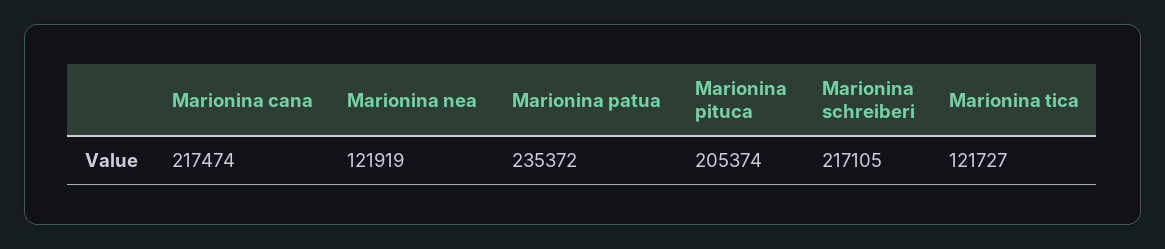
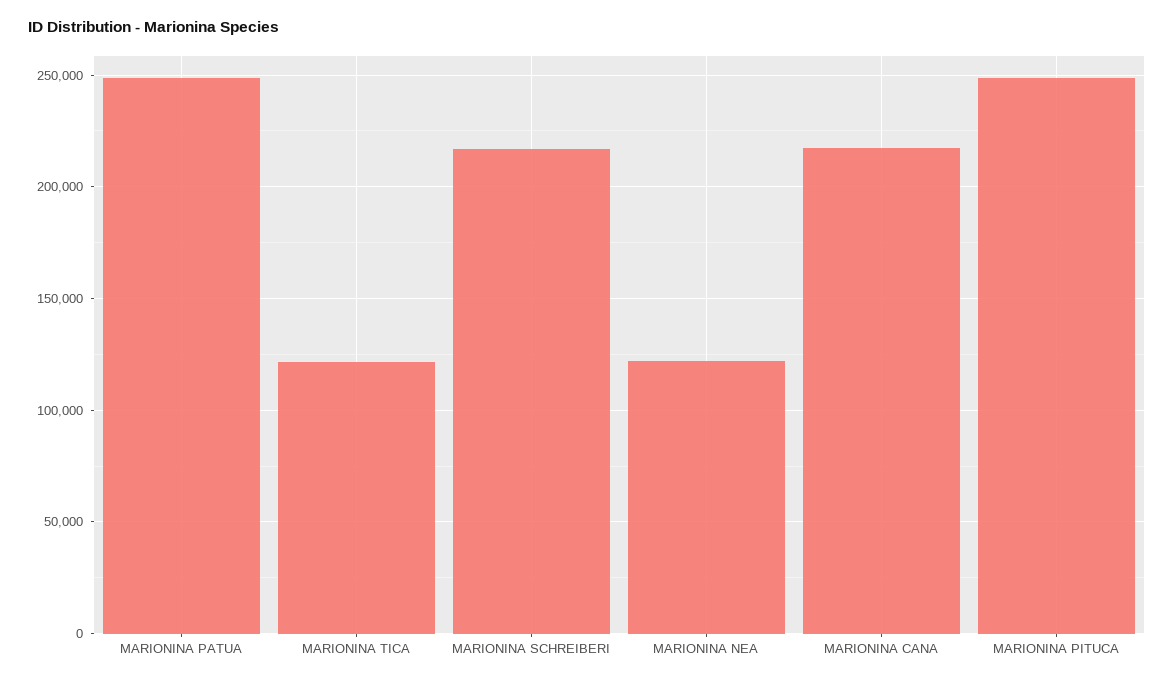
Marionina patua: 235372 -> 250000
Marionina pituca: 205374 -> 250000

